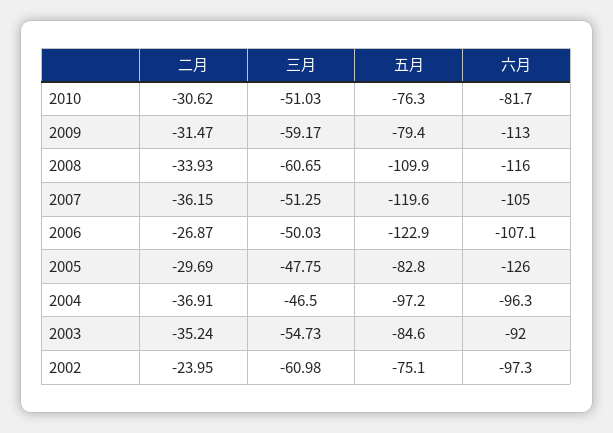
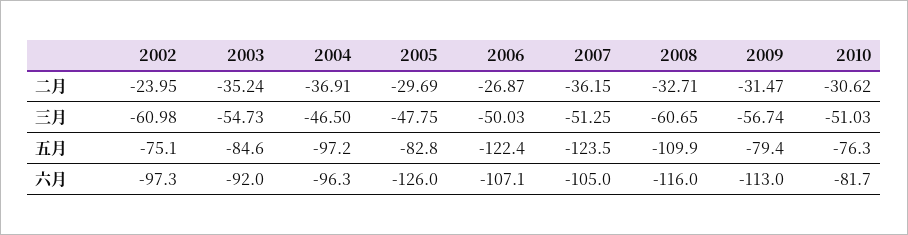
三月, 2009: -59.17 -> -56.74
二月, 2008: -33.93 -> -32.71
五月, 2007: -119.6 -> -123.5
五月, 2006: -122.9 -> -122.4

